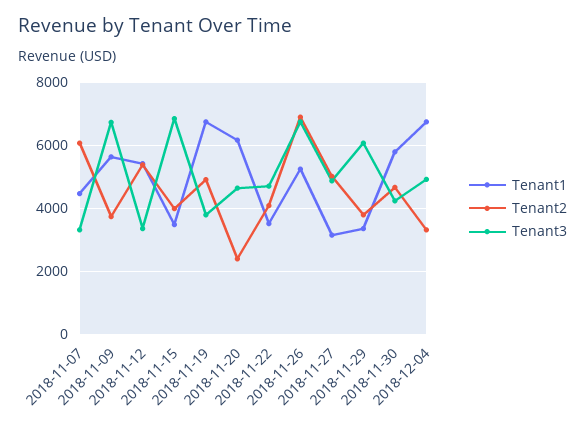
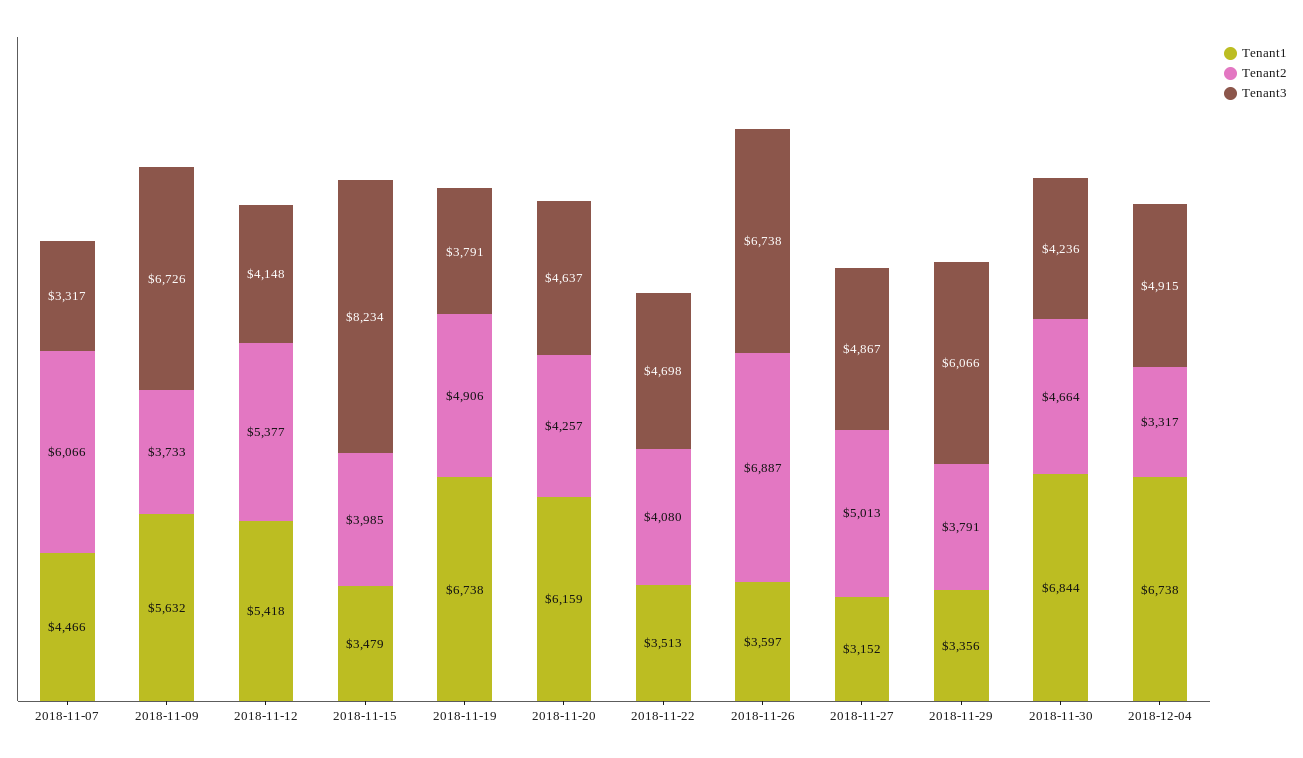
Tenant3, 2018-11-12: 3400 -> 4148
Tenant3, 2018-11-15: 6800 -> 8234
Tenant2, 2018-11-20: 2400 -> 4257
Tenant1, 2018-11-26: 5200 -> 3597
Tenant1, 2018-11-30: 5800 -> 6844

